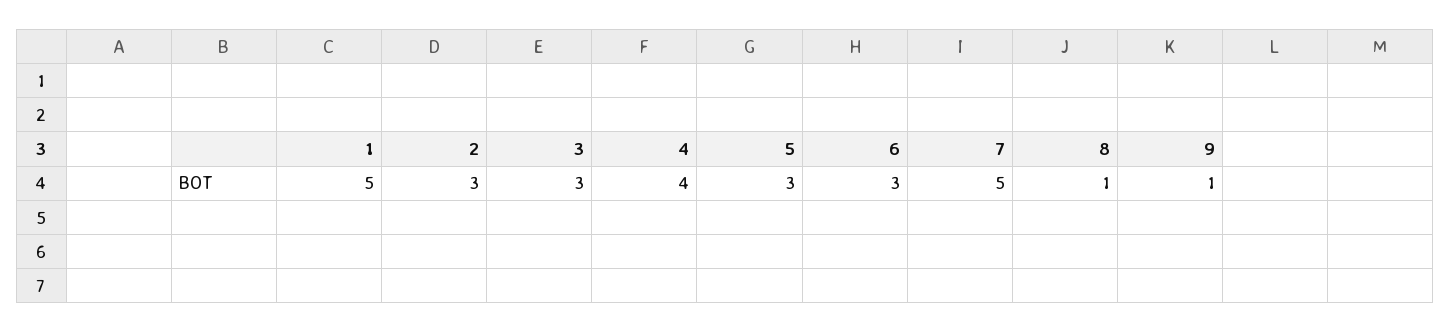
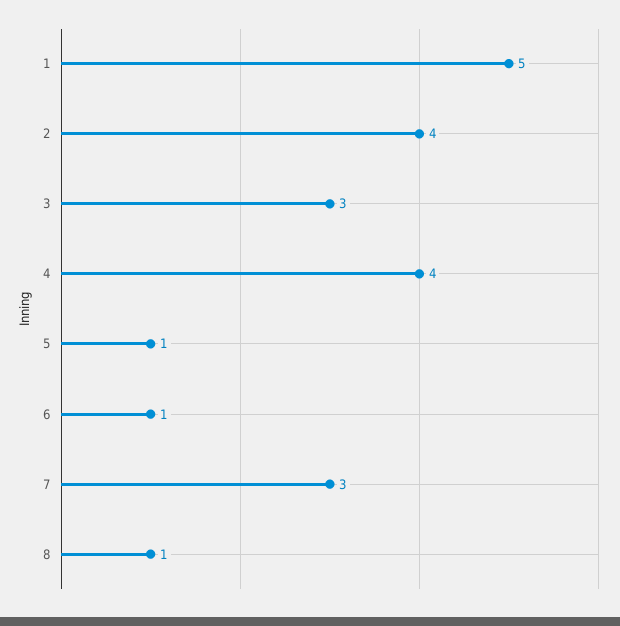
2: 3 -> 4
5: 3 -> 1
6: 3 -> 1
7: 5 -> 3
9: 1 -> none

